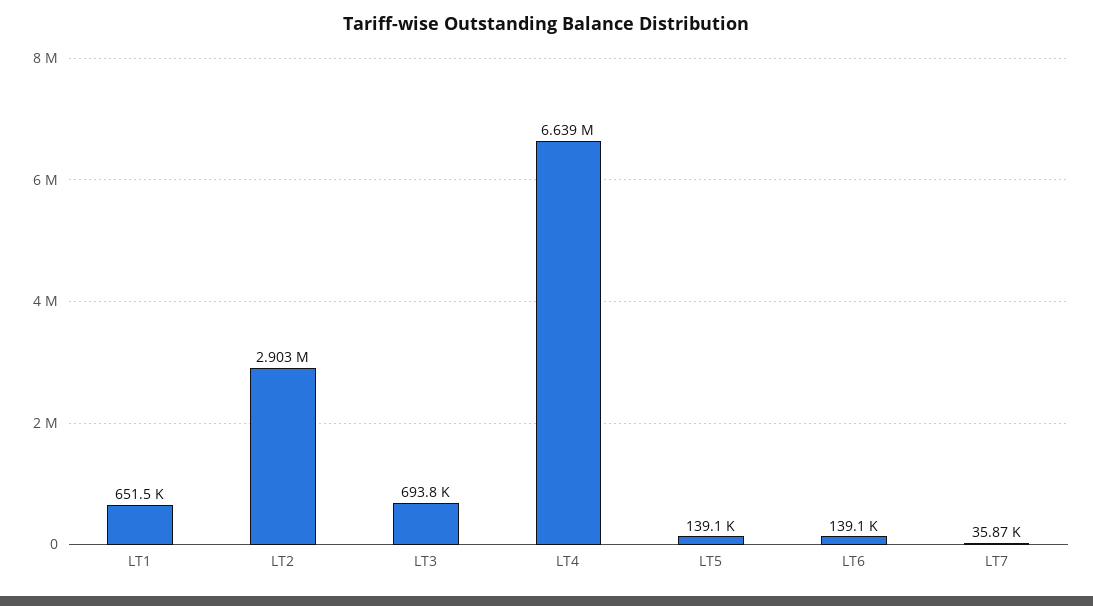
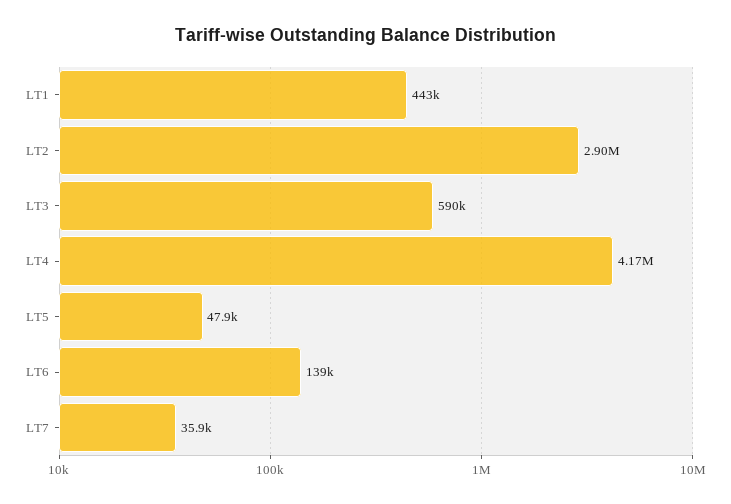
LT1: 651500 -> 443000
LT3: 693800 -> 590000
LT4: 6639000 -> 4170000
LT5: 139100 -> 47900

